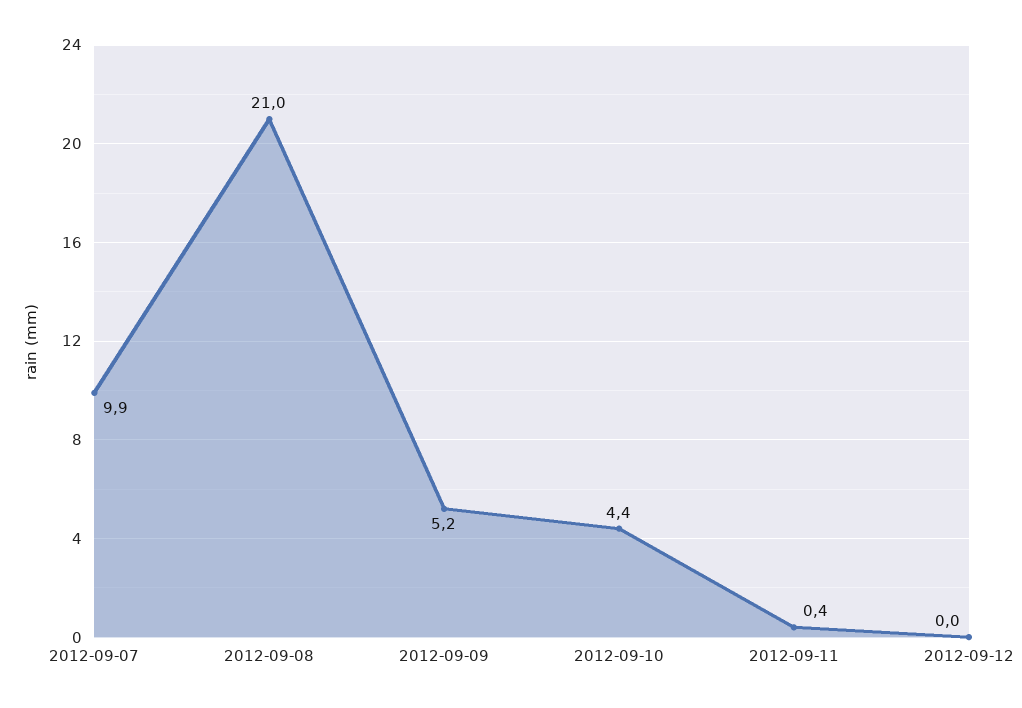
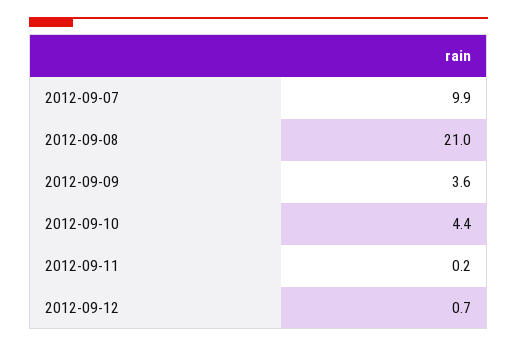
2012-09-09: 5.2 -> 3.6
2012-09-11: 0.4 -> 0.2
2012-09-12: 0 -> 0.7

